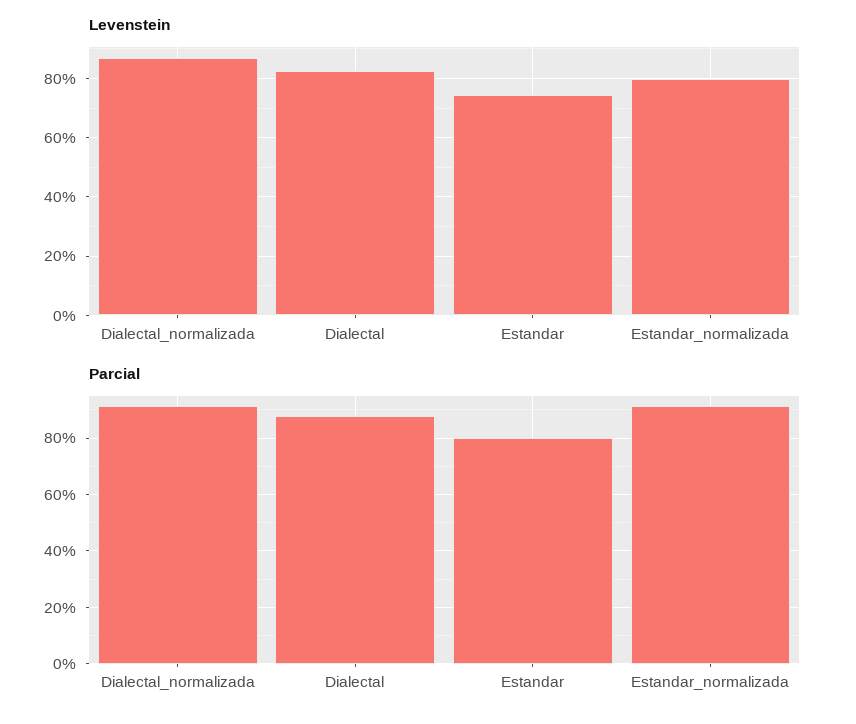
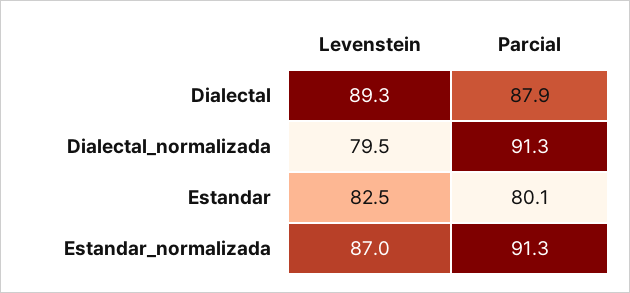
Levenstein, Dialectal_normalizada: 87.5 -> 79.5
Levenstein, Dialectal: 82.5 -> 89.3
Levenstein, Estandar: 75 -> 82.5
Levenstein, Estandar_normalizada: 80 -> 87

